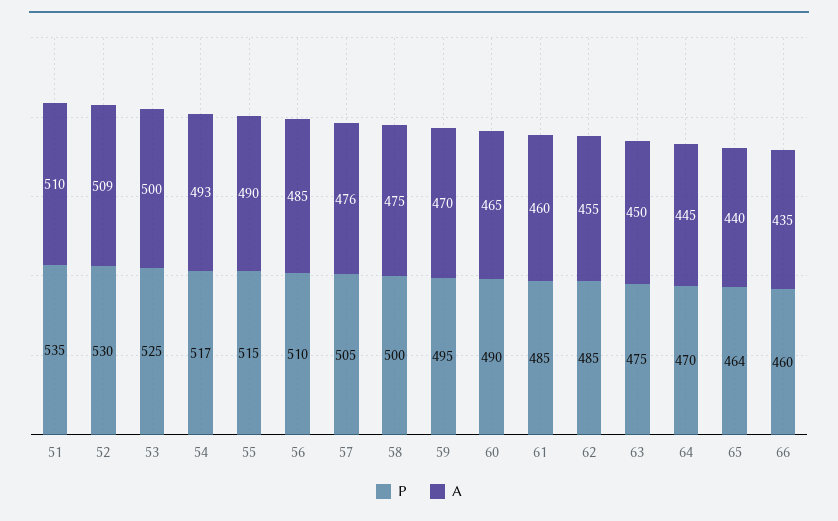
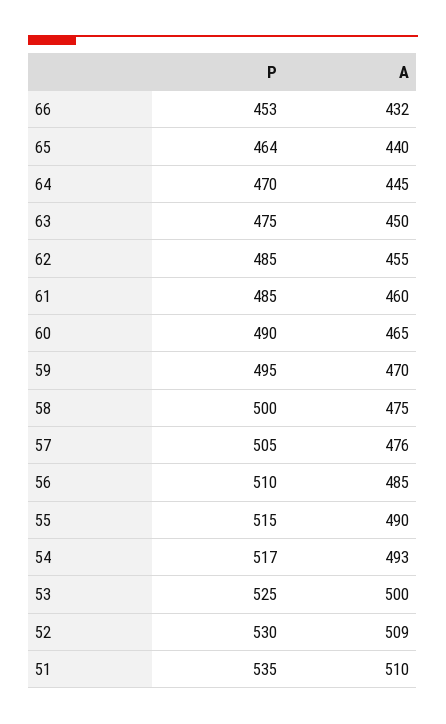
P, 66: 460 -> 453
A, 66: 435 -> 432

